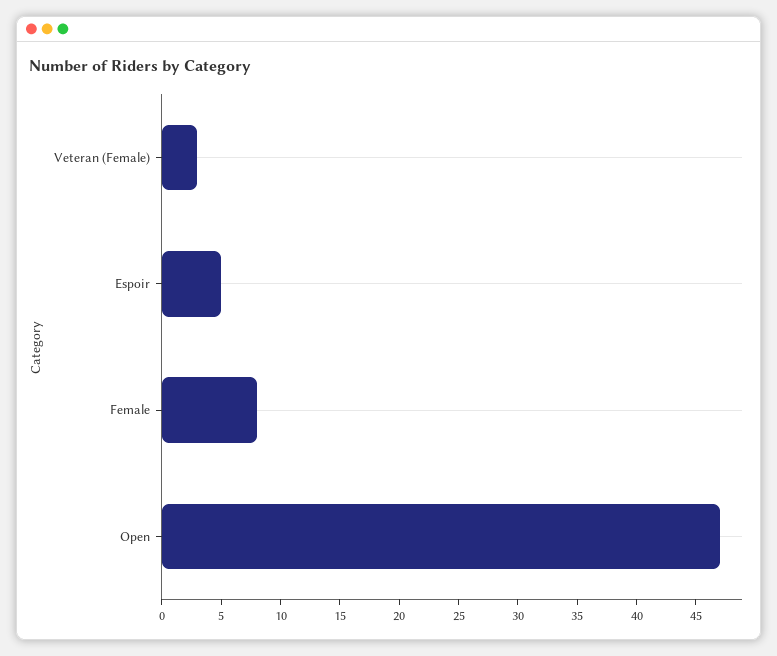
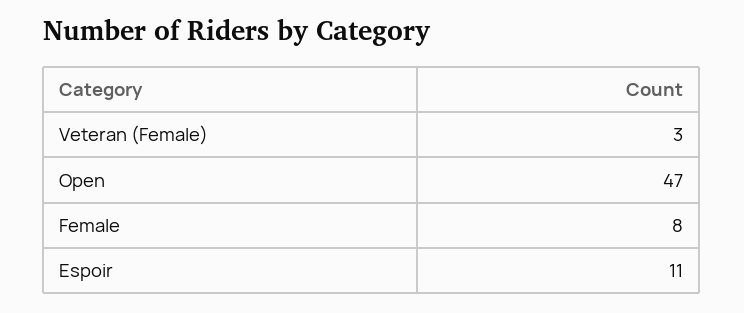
Espoir: 5 -> 11

